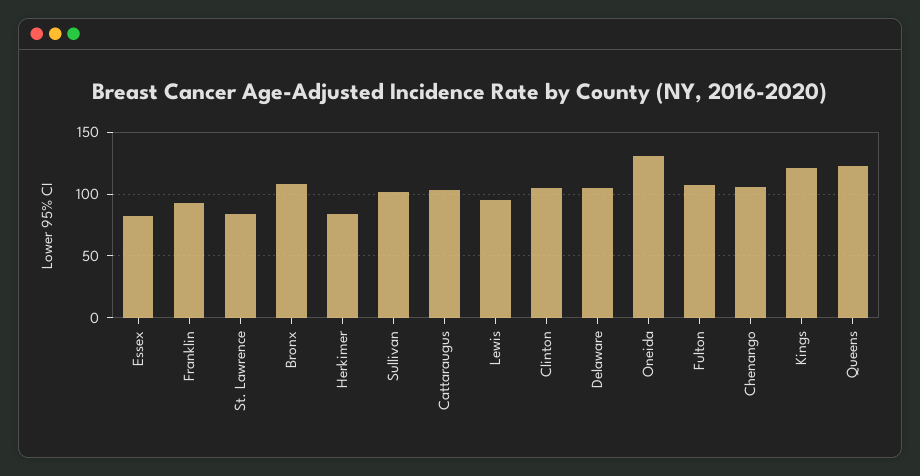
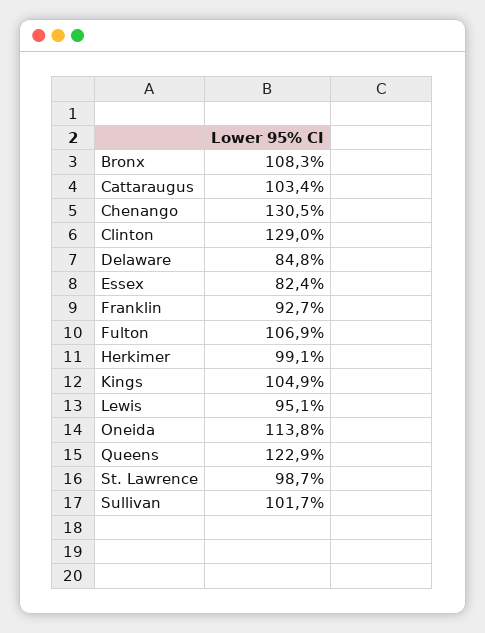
St. Lawrence: 85 -> 98.7
Herkimer: 85 -> 99.1
Clinton: 105 -> 129
Delaware: 105 -> 84.8
Oneida: 130 -> 113.8
Chenango: 105 -> 130.5
Kings: 120 -> 104.9

